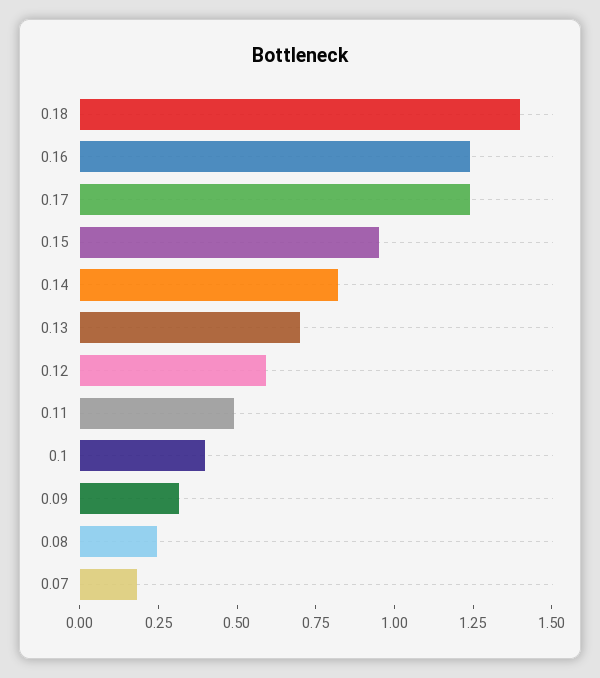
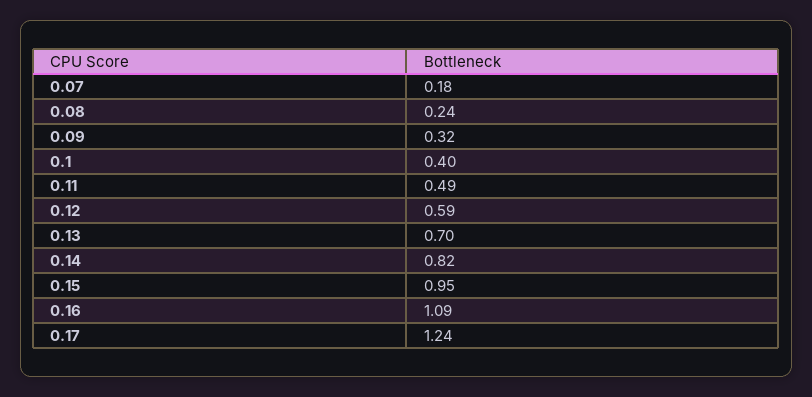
0.18: 1.4 -> none
0.16: 1.25 -> 1.09

